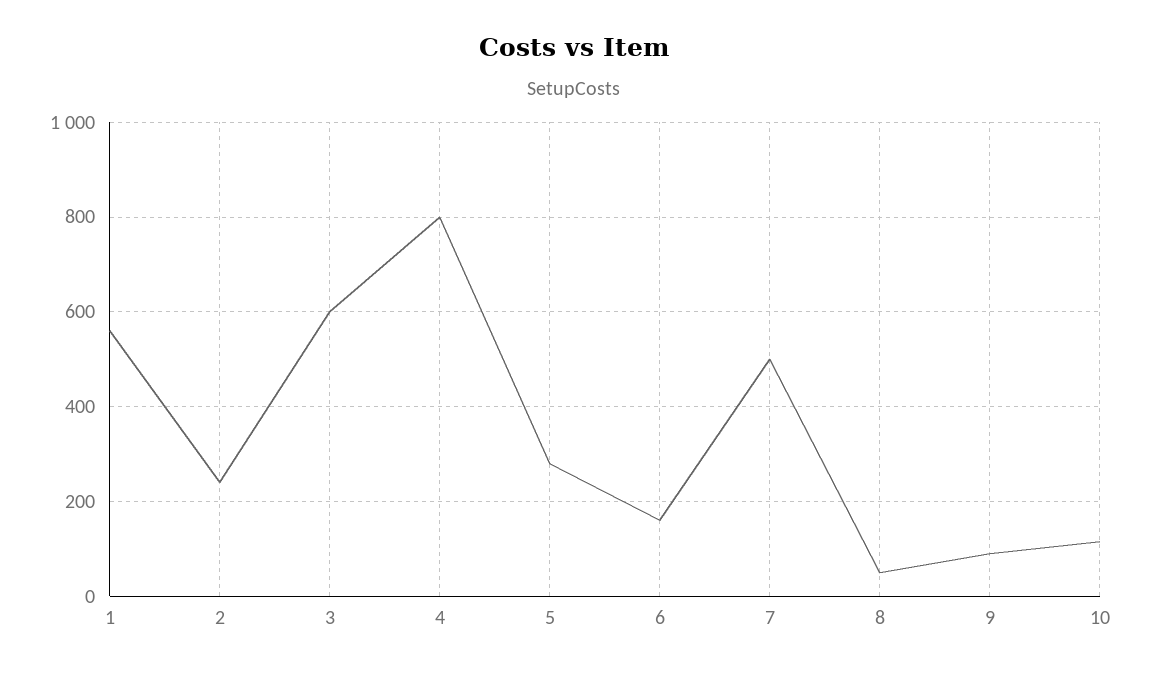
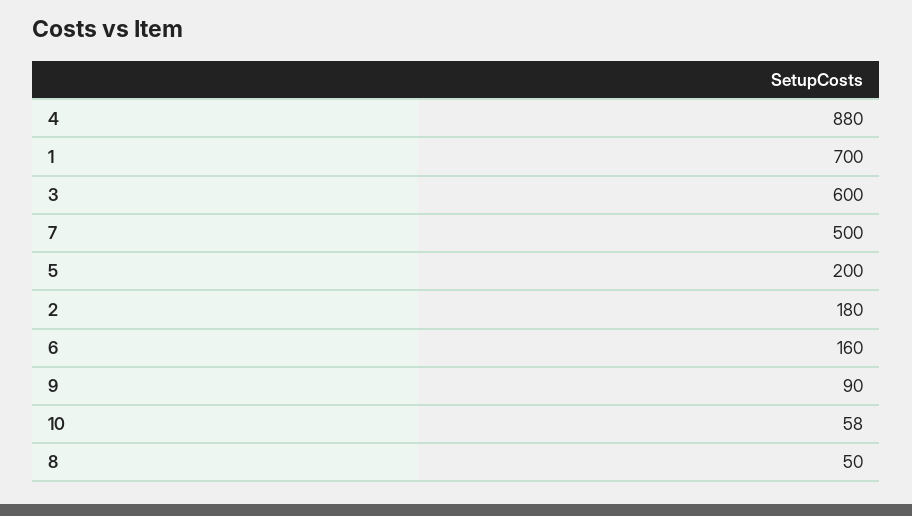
1: 560 -> 700
2: 240 -> 180
4: 800 -> 880
5: 280 -> 200
10: 120 -> 58

